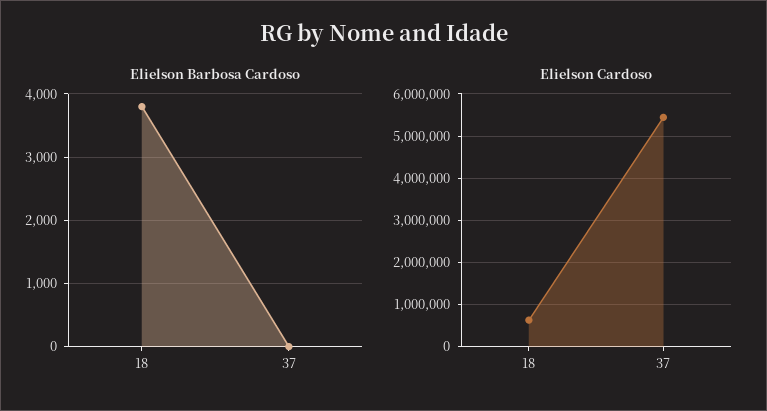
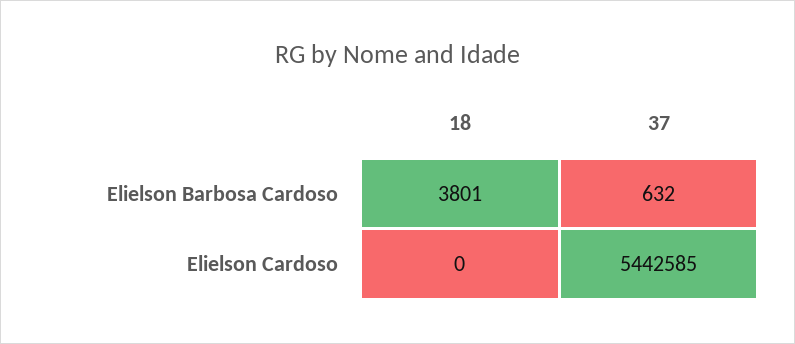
Elielson Barbosa Cardoso, 37: 0 -> 632
Elielson Cardoso, 18: 600000 -> 0

